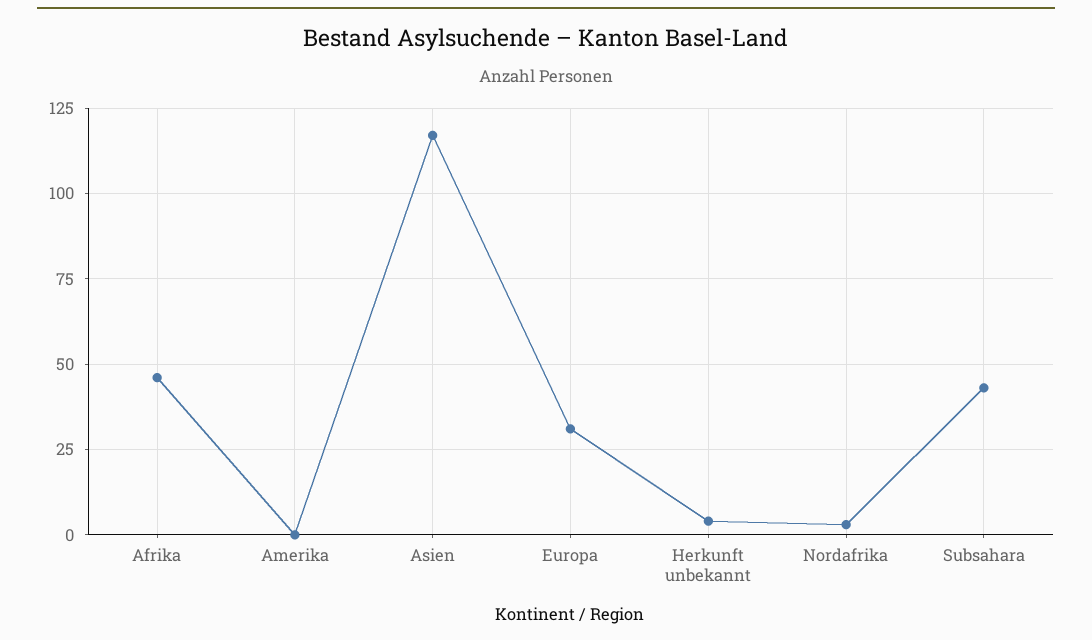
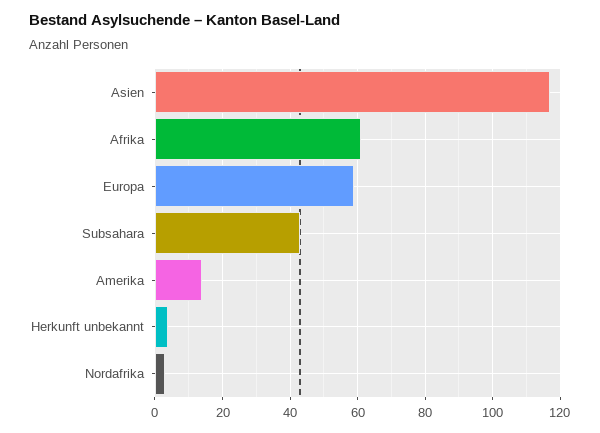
Afrika: 45 -> 60
Amerika: 0 -> 15
Europa: 30 -> 60

